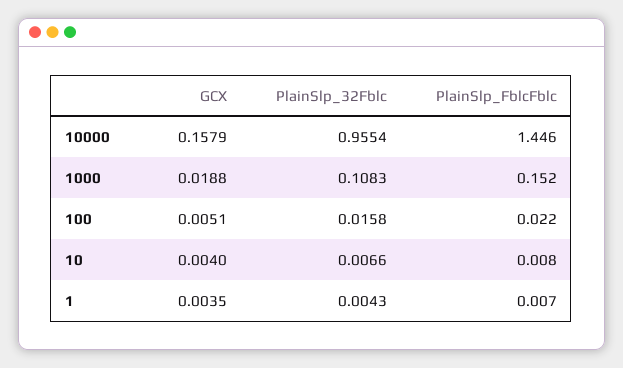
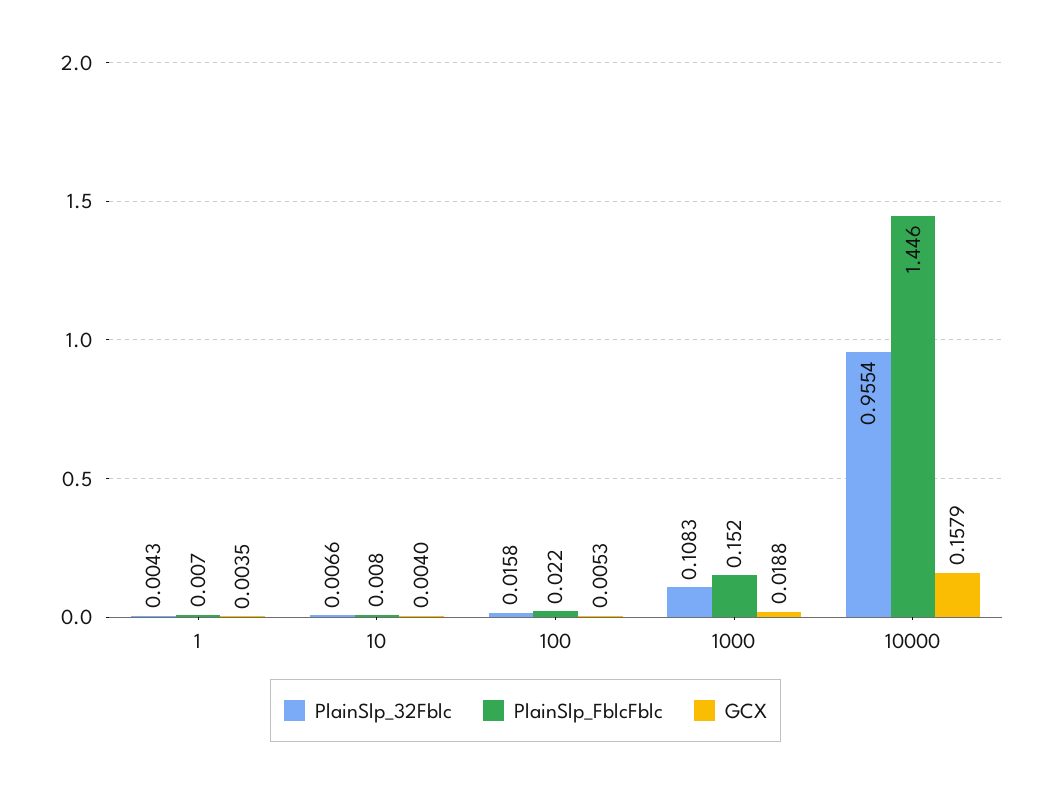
GCX, 100: 0.0051 -> 0.0053

